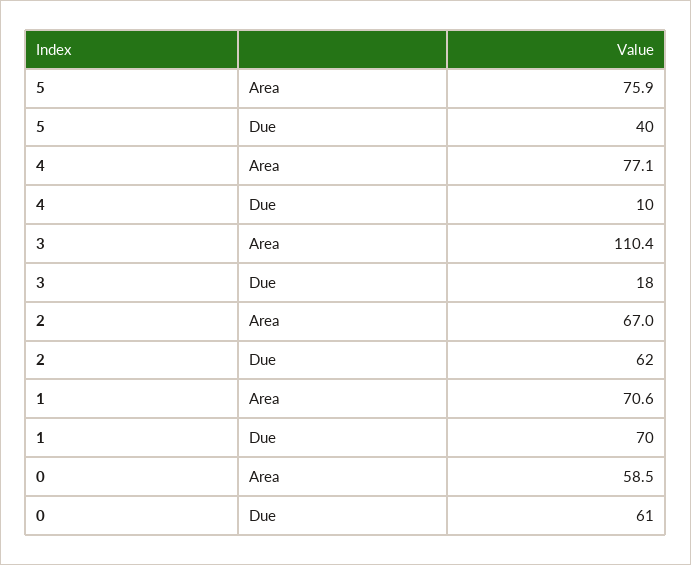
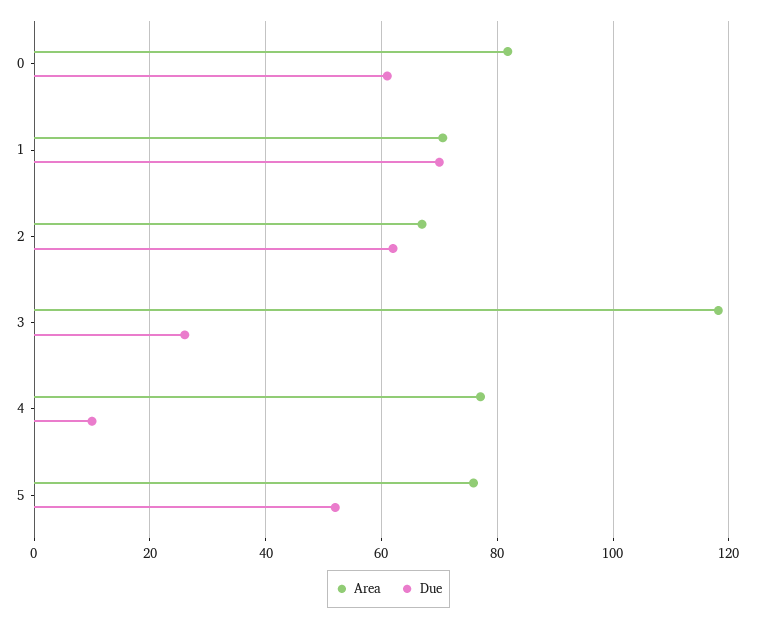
Due, 5: 40 -> 52
Area, 3: 110.4 -> 118
Due, 3: 18 -> 26
Area, 0: 58.5 -> 82

